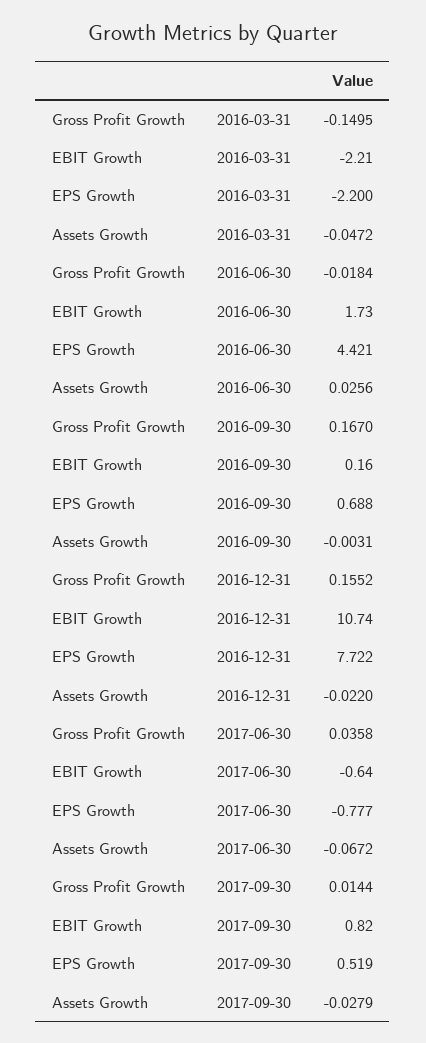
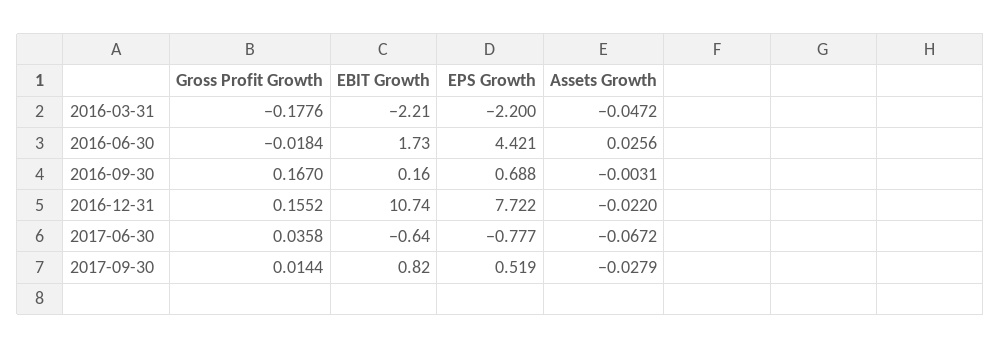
Gross Profit Growth, 2016-03-31: -0.1495 -> -0.1776

